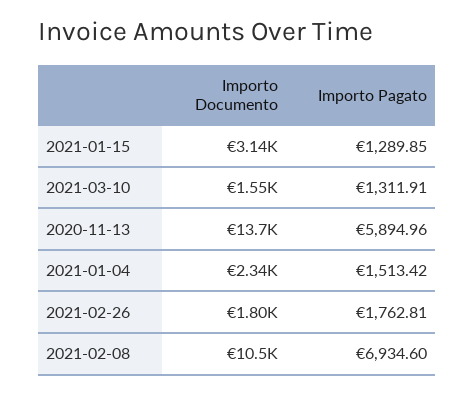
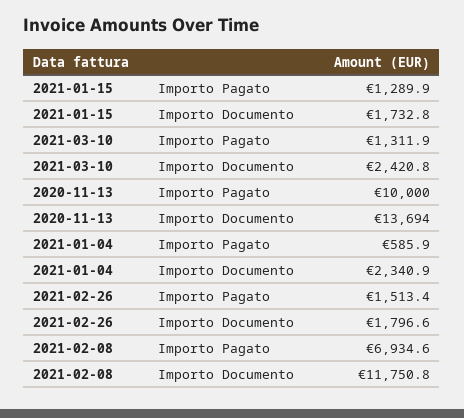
Importo Documento, 2021-01-15: 3140 -> 1732.8
Importo Documento, 2021-03-10: 1550 -> 2420.8
Importo Pagato, 2020-11-13: 5894.96 -> 10000
Importo Pagato, 2021-01-04: 1513.42 -> 585.9
Importo Pagato, 2021-02-26: 1762.81 -> 1513.4
Importo Documento, 2021-02-08: 10500 -> 11750.8

